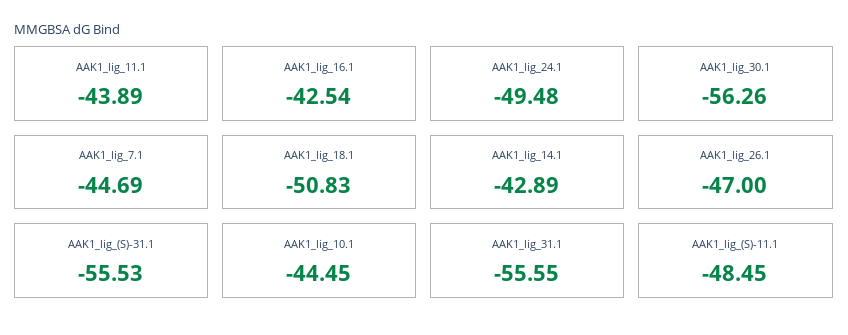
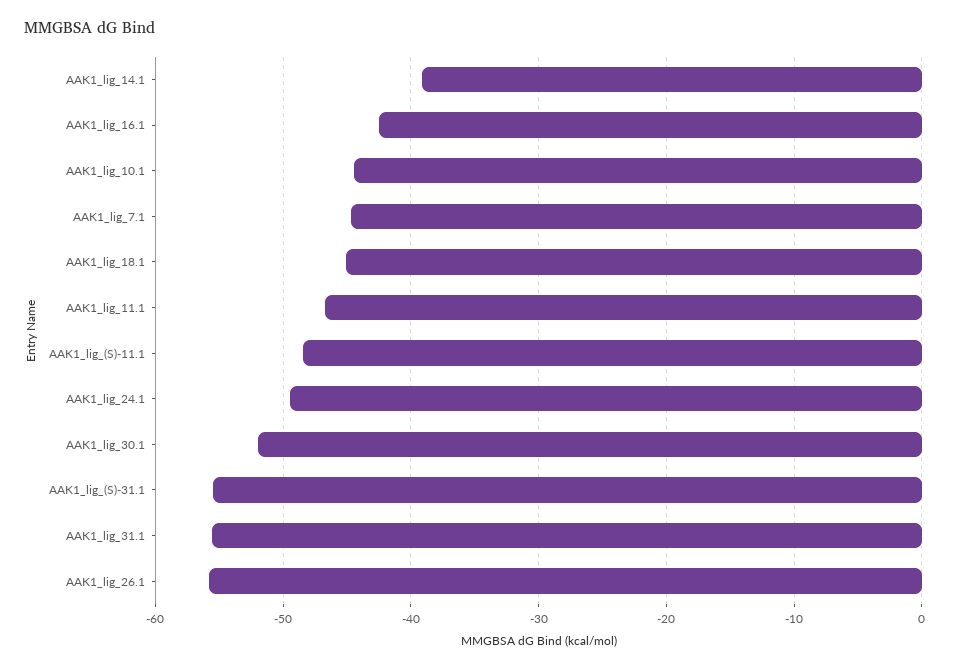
AAK1_lig_11.1: -43.89 -> -47
AAK1_lig_30.1: -56.26 -> -52
AAK1_lig_18.1: -50.83 -> -45
AAK1_lig_14.1: -42.89 -> -39
AAK1_lig_26.1: -47 -> -56

